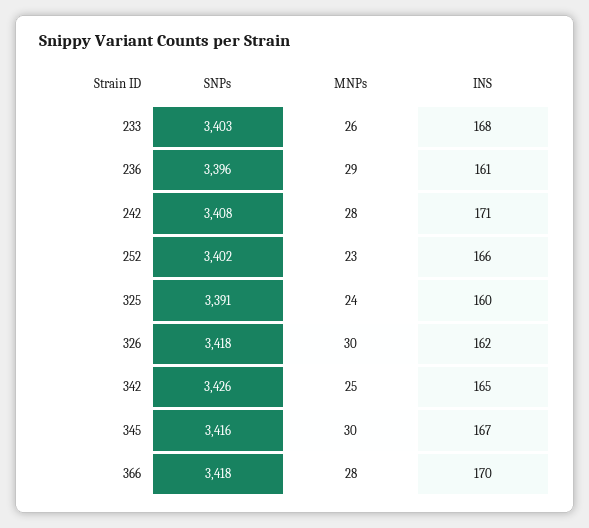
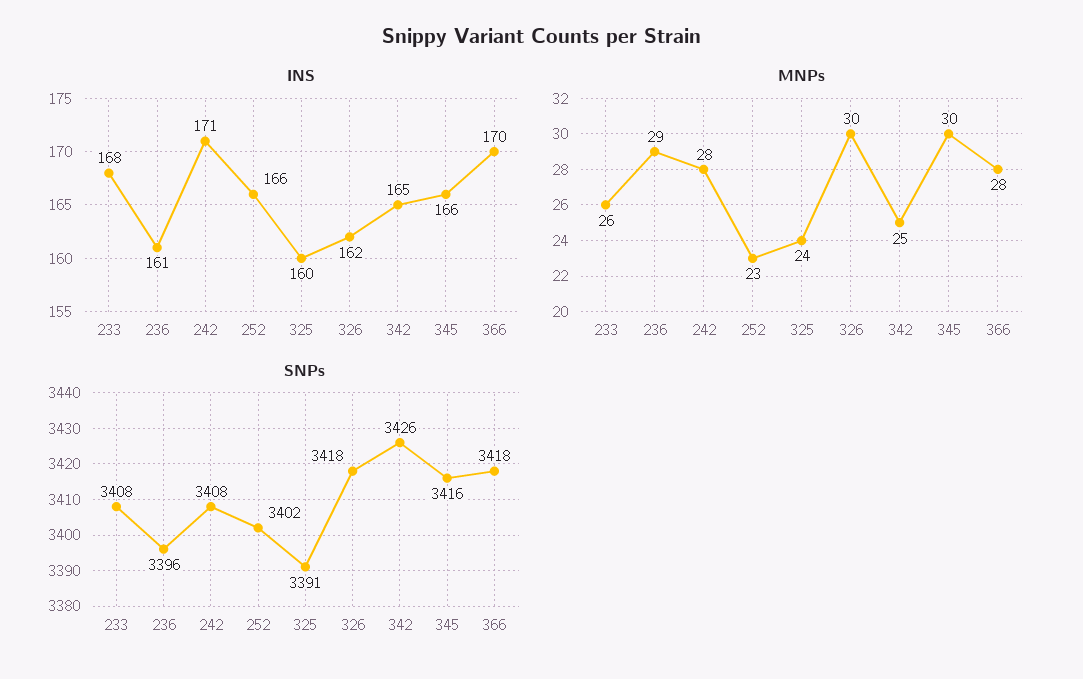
SNPs, 233: 3403 -> 3408
INS, 345: 167 -> 166

